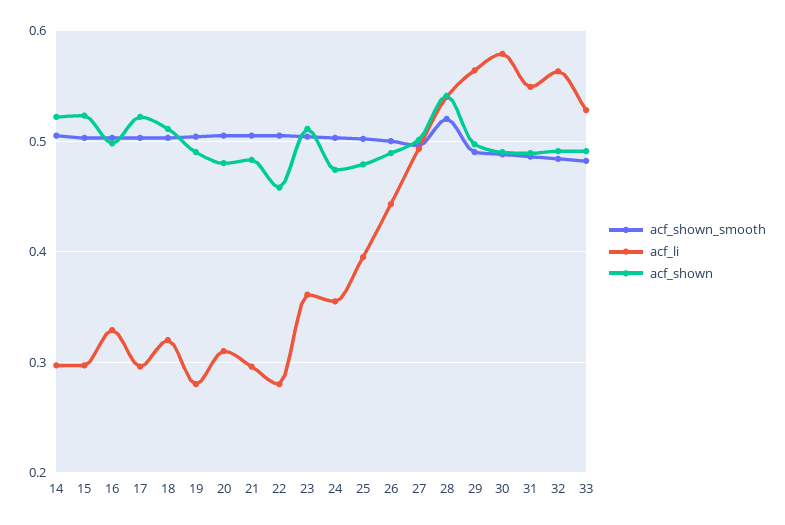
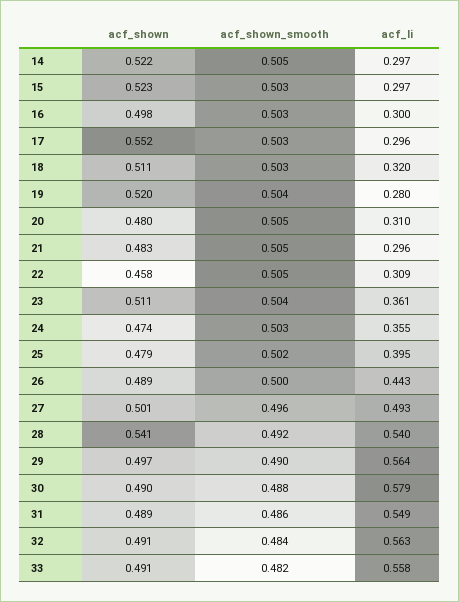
acf_li, 16: 0.33 -> 0.3
acf_shown, 17: 0.52 -> 0.552
acf_shown, 19: 0.49 -> 0.52
acf_li, 22: 0.28 -> 0.309
acf_shown_smooth, 28: 0.52 -> 0.492
acf_li, 33: 0.53 -> 0.558

